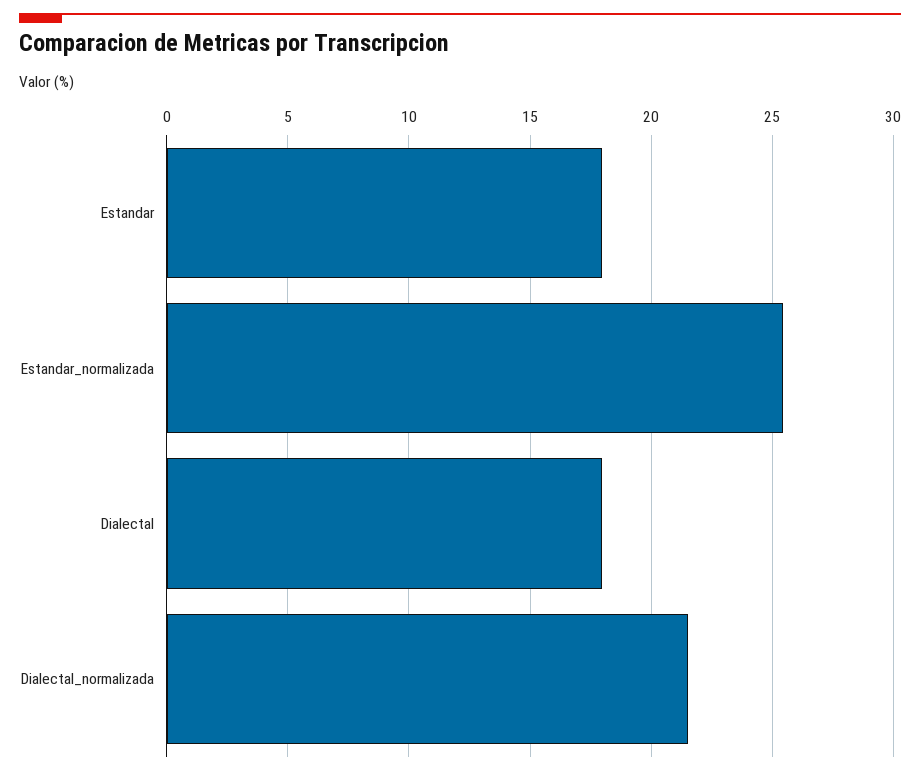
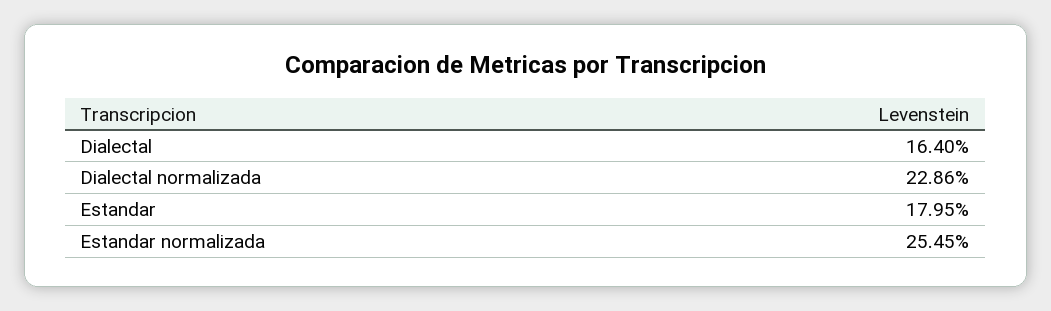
Dialectal: 18 -> 16.4
Dialectal_normalizada: 21.5 -> 22.86

